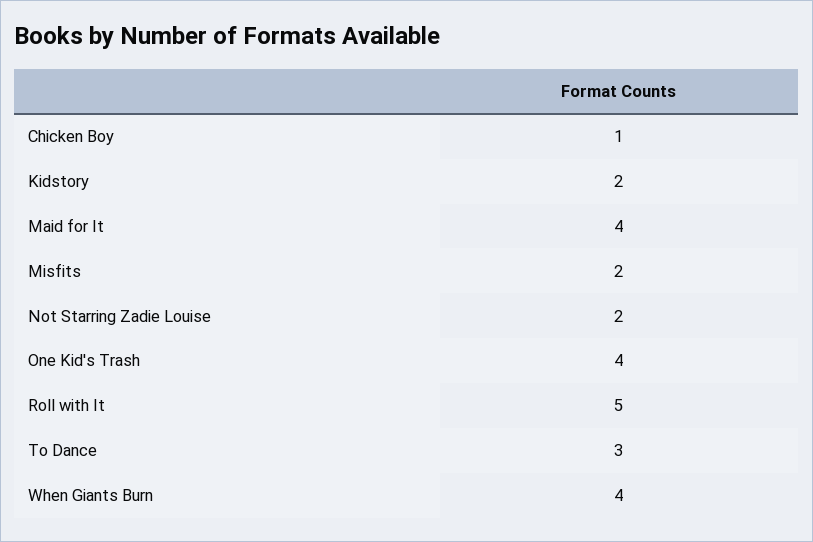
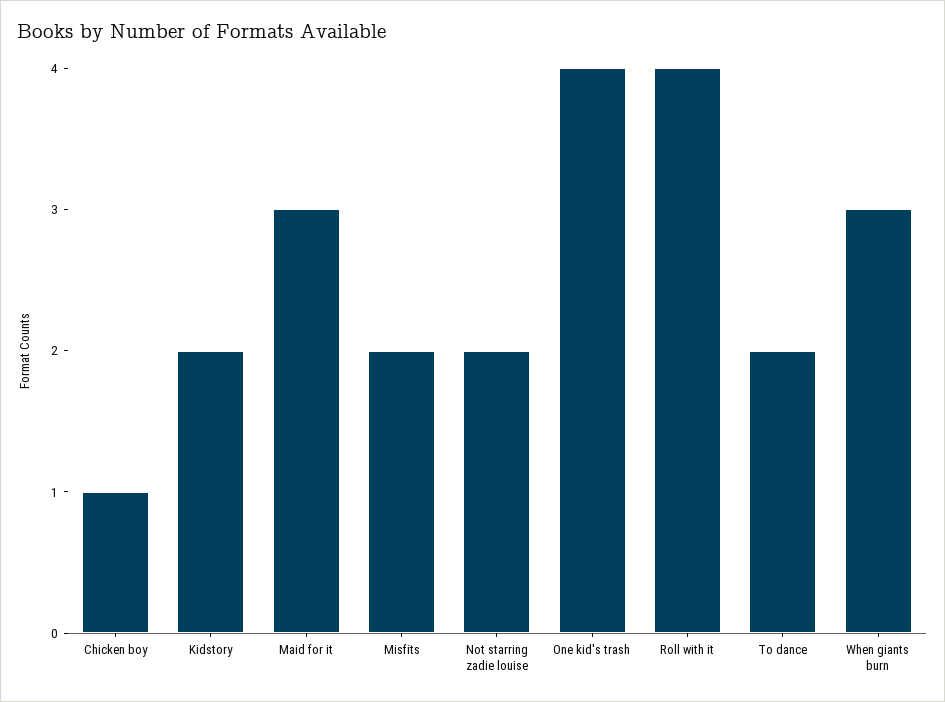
Maid for It: 4 -> 3
Roll with It: 5 -> 4
To Dance: 3 -> 2
When Giants Burn: 4 -> 3

